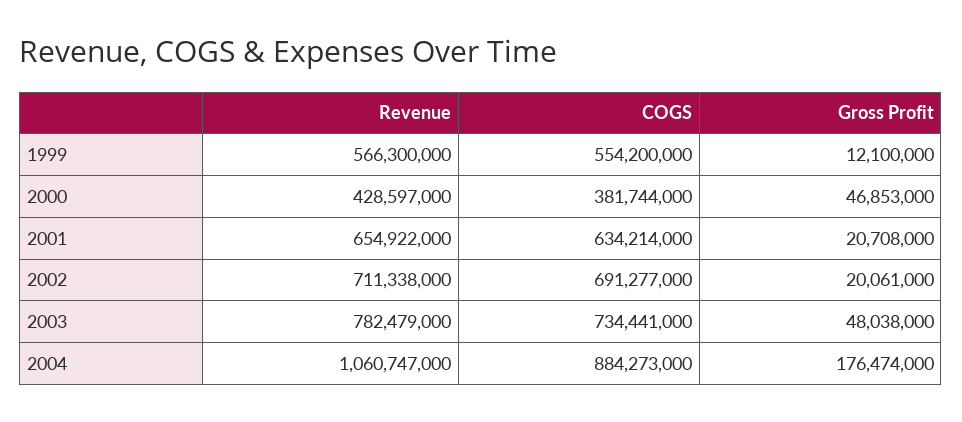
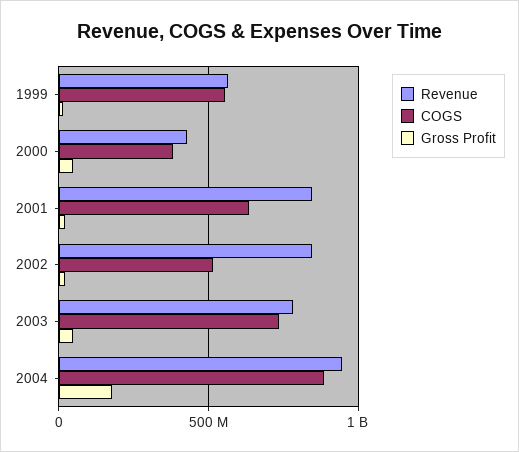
Revenue, 2001: 654922000 -> 850000000
Revenue, 2002: 711338000 -> 850000000
COGS, 2002: 691277000 -> 500000000
Revenue, 2004: 1060747000 -> 950000000

